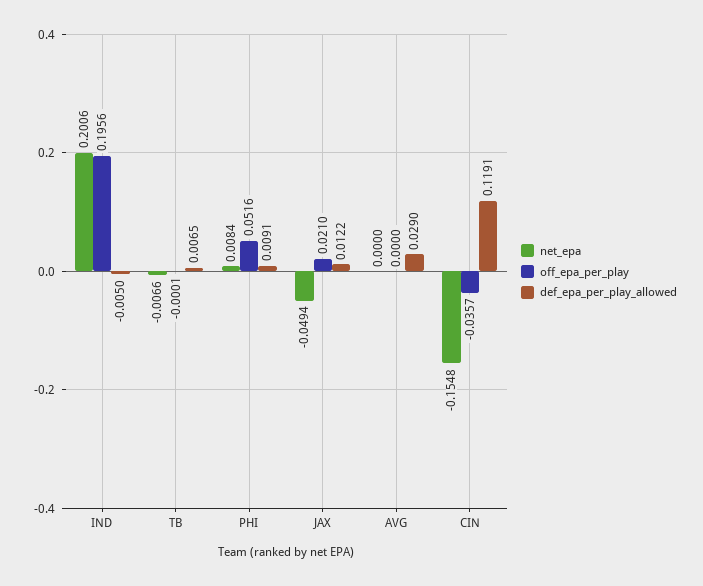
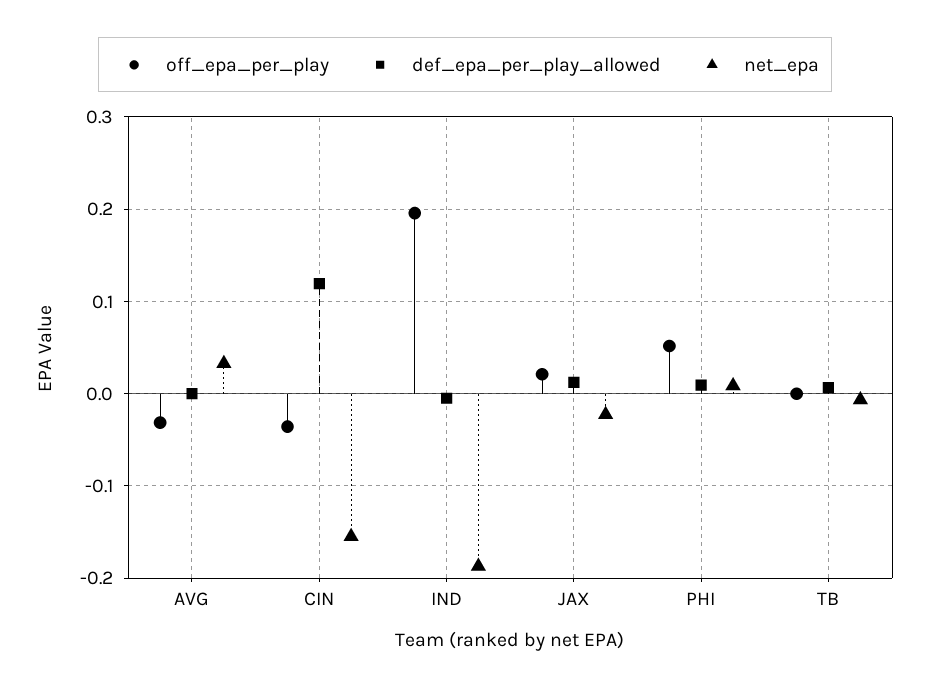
net_epa, IND: 0.2006 -> -0.19
net_epa, JAX: -0.0494 -> -0.02
net_epa, AVG: 0 -> 0.03
off_epa_per_play, AVG: 0 -> -0.03
def_epa_per_play_allowed, AVG: 0.029 -> 0

